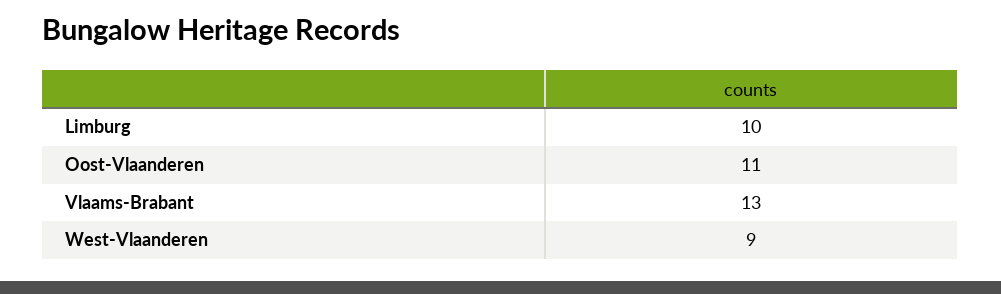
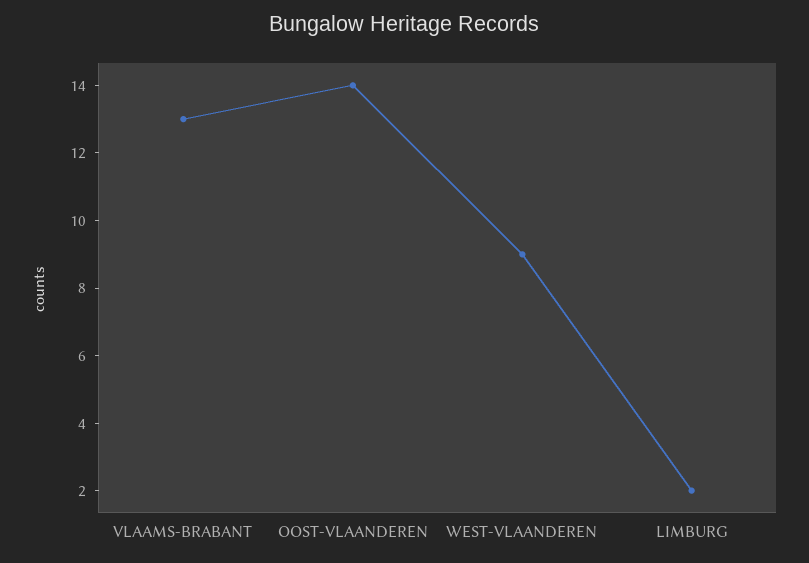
Limburg: 10 -> 2
Oost-Vlaanderen: 11 -> 14

